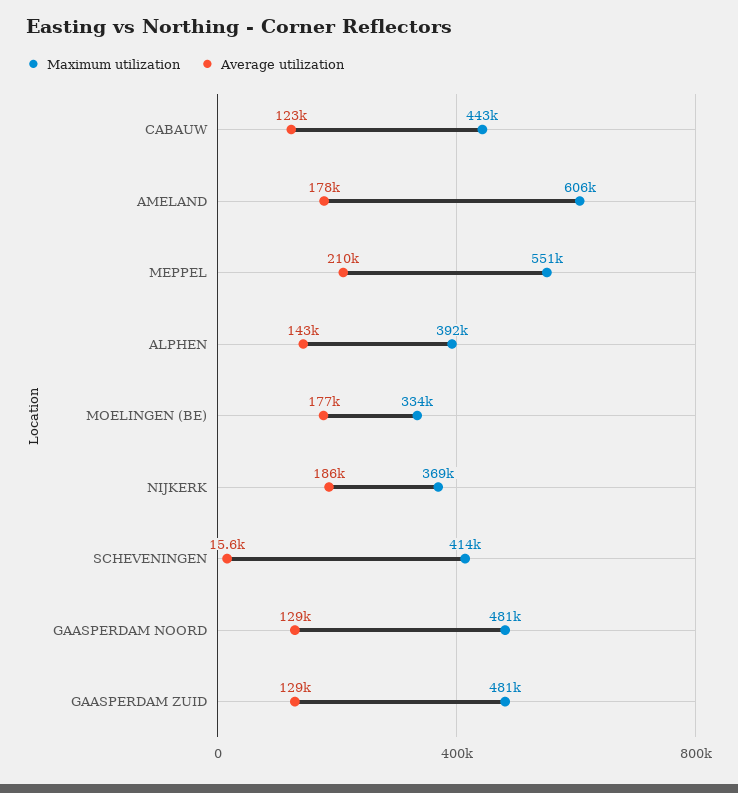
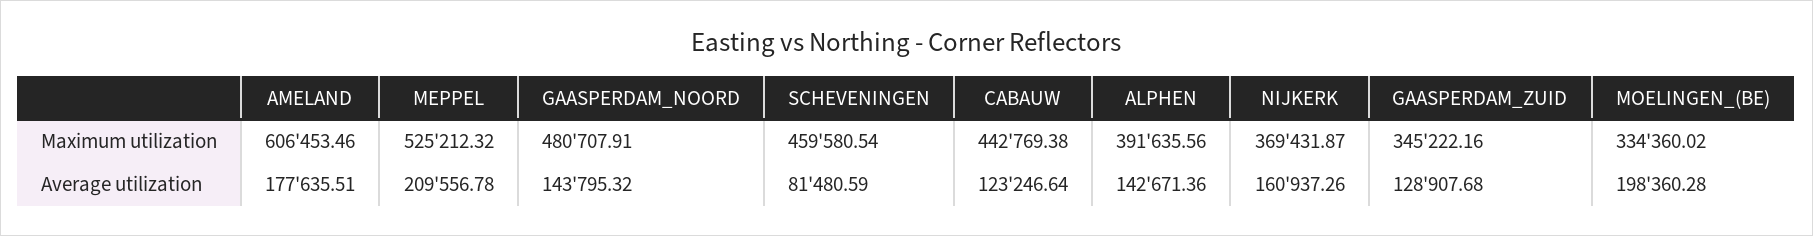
Maximum utilization, MEPPEL: 551000 -> 525212.32
Average utilization, MOELINGEN (BE): 177000 -> 198360.28
Average utilization, NIJKERK: 186000 -> 160937.26
Maximum utilization, SCHEVENINGEN: 414000 -> 459580.54
Average utilization, SCHEVENINGEN: 15600 -> 81480.59
Average utilization, GAASPERDAM NOORD: 129000 -> 143795.32
Maximum utilization, GAASPERDAM ZUID: 481000 -> 345222.16

